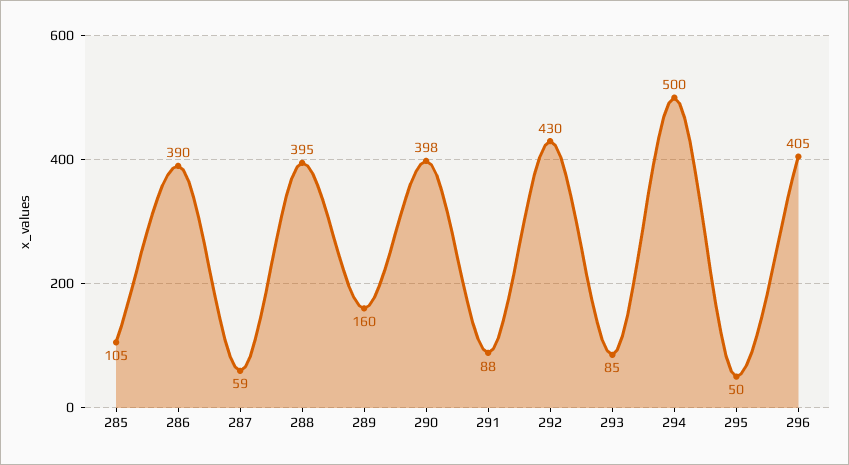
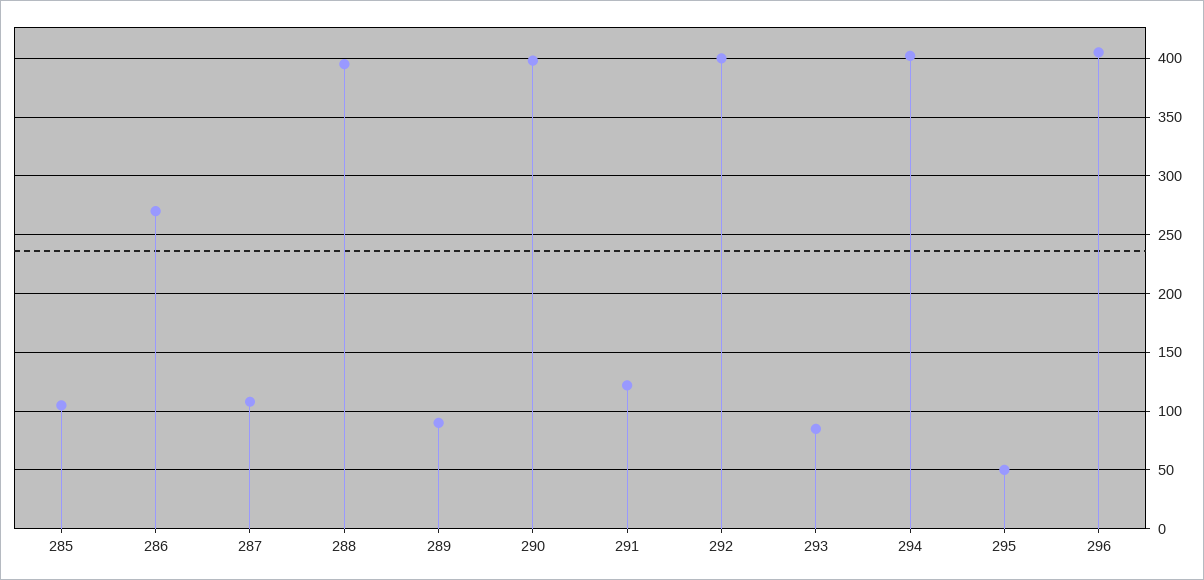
286: 390 -> 270
287: 59 -> 110
289: 160 -> 90
291: 88 -> 120
292: 430 -> 400
294: 500 -> 400

